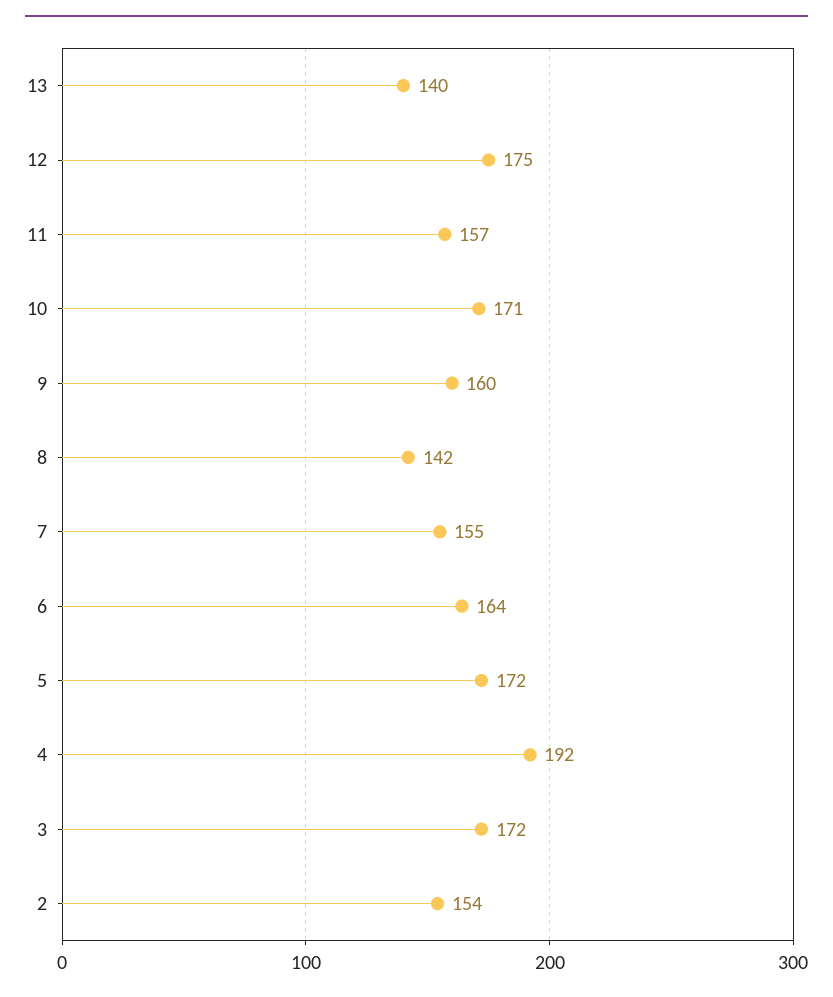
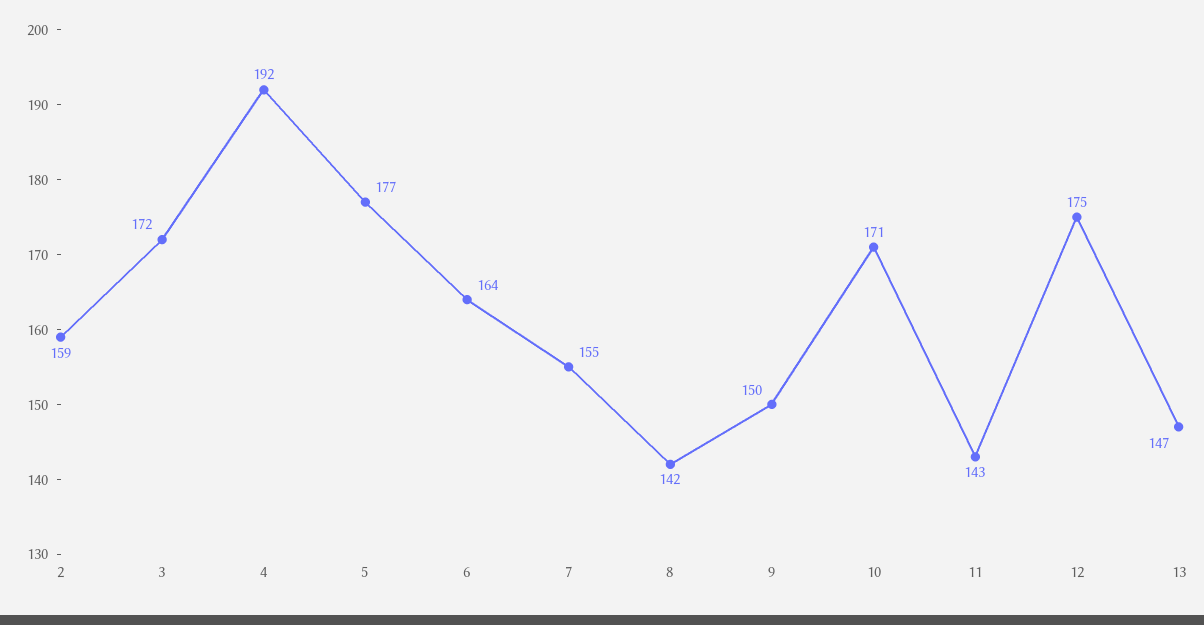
13: 140 -> 147
11: 157 -> 143
9: 160 -> 150
5: 172 -> 177
2: 154 -> 159

